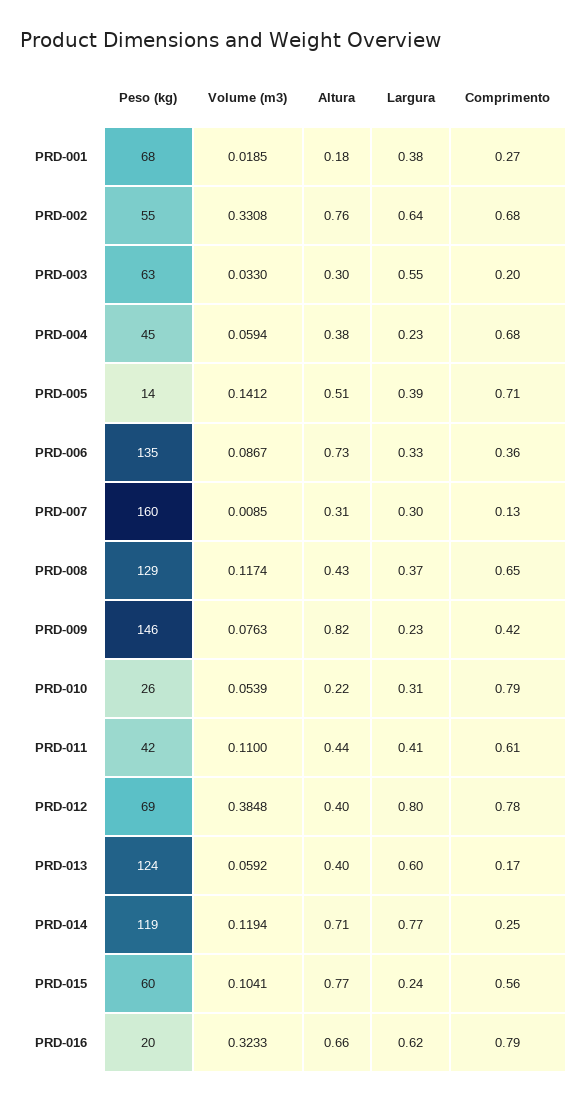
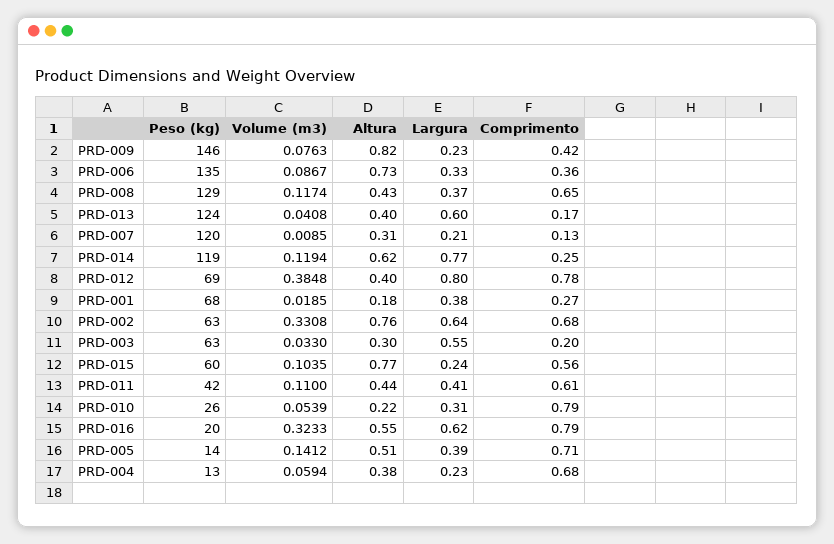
Peso (kg), PRD-002: 55 -> 63
Peso (kg), PRD-004: 45 -> 13
Peso (kg), PRD-007: 160 -> 120
Largura, PRD-007: 0.3 -> 0.21
Volume (m3), PRD-013: 0.0592 -> 0.0408
Altura, PRD-014: 0.71 -> 0.62
Volume (m3), PRD-015: 0.1041 -> 0.1035
Altura, PRD-016: 0.66 -> 0.55

